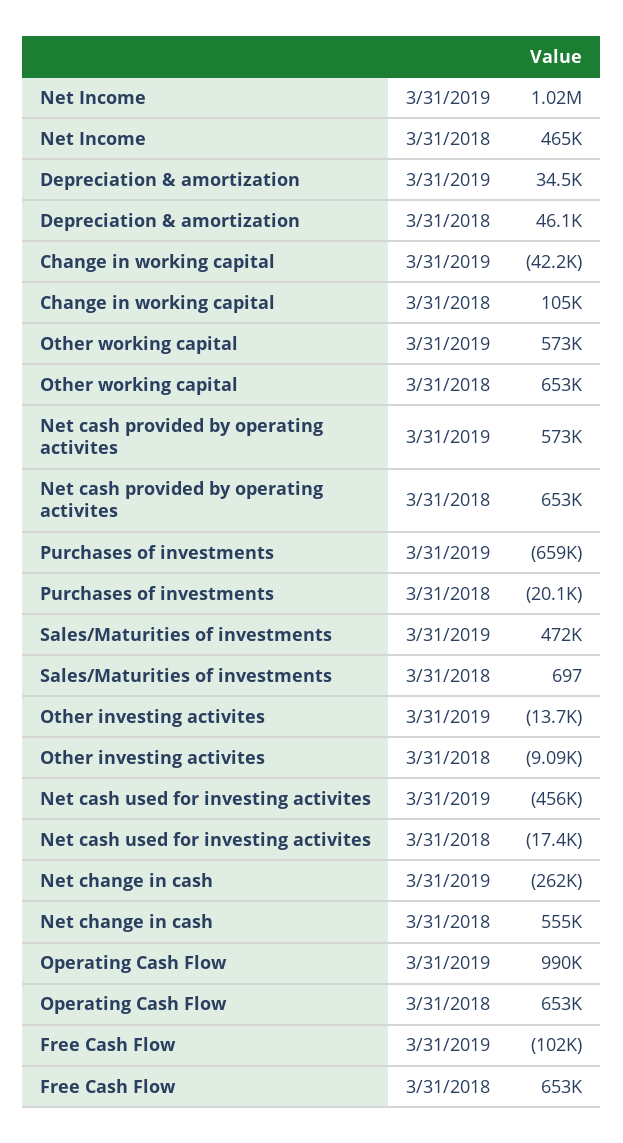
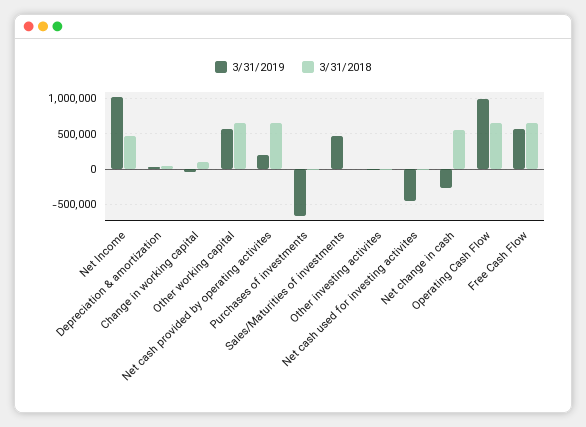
3/31/2019, Net cash provided by operating activites: 573000 -> 200000
3/31/2019, Free Cash Flow: -102000 -> 600000

